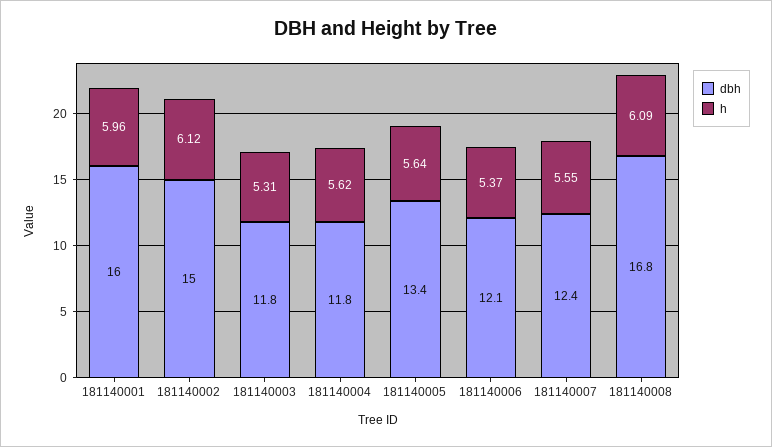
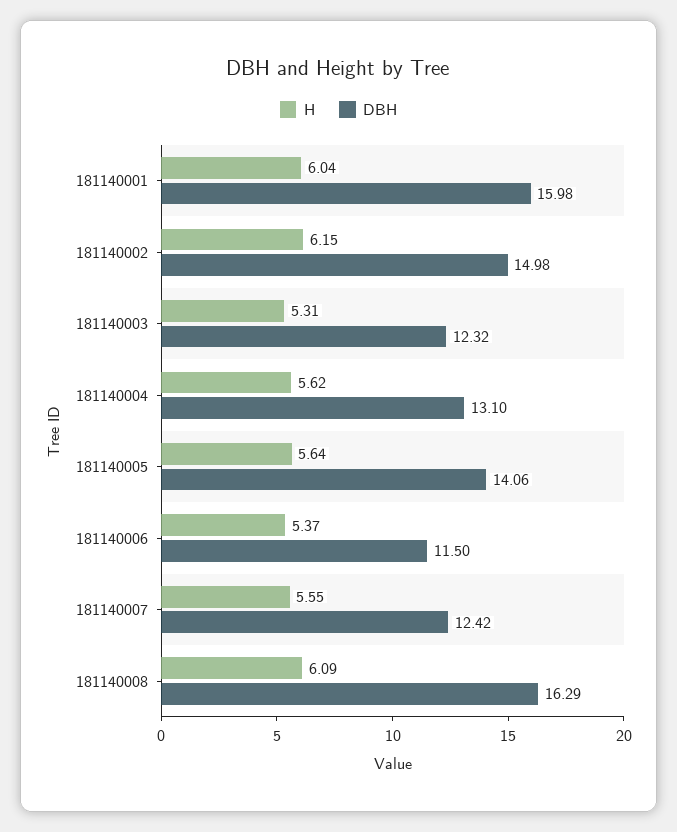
h, 181140001: 5.96 -> 6.04
h, 181140002: 6.12 -> 6.15
dbh, 181140003: 11.8 -> 12.32
dbh, 181140004: 11.8 -> 13.1
dbh, 181140005: 13.4 -> 14.06
dbh, 181140006: 12.1 -> 11.5
dbh, 181140008: 16.8 -> 16.29

